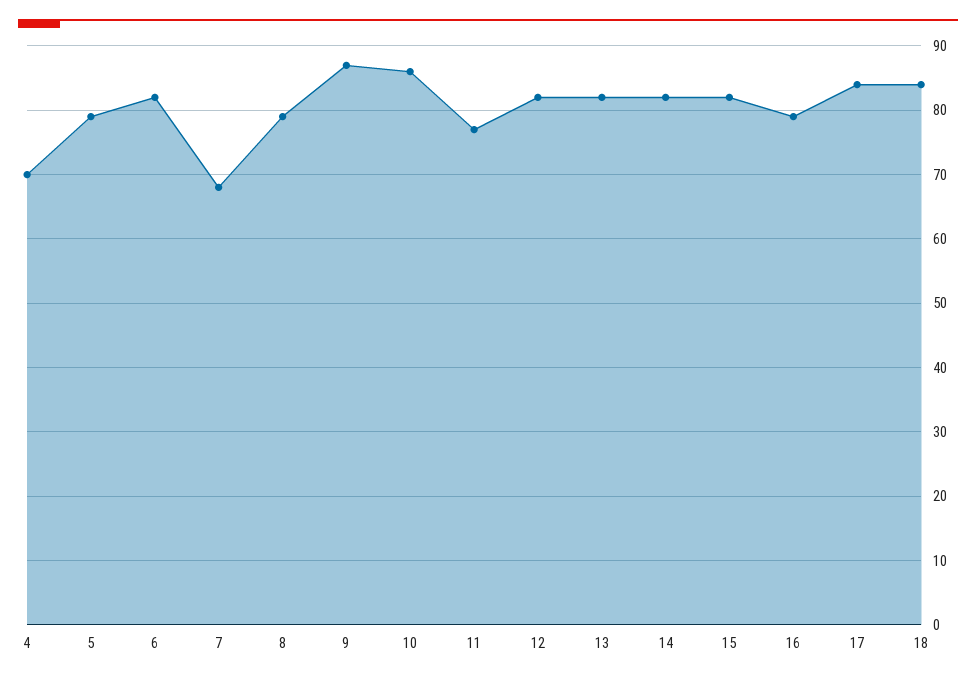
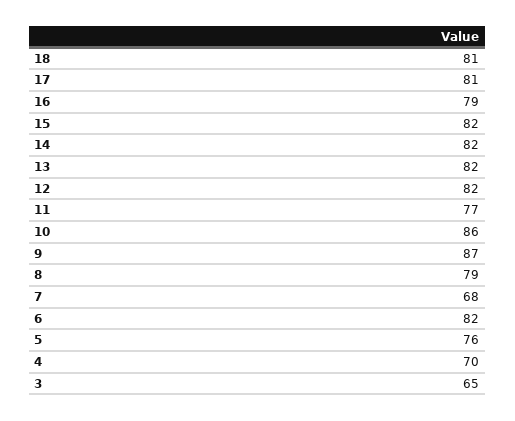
5: 79 -> 76
17: 84 -> 81
18: 84 -> 81
3: none -> 65

